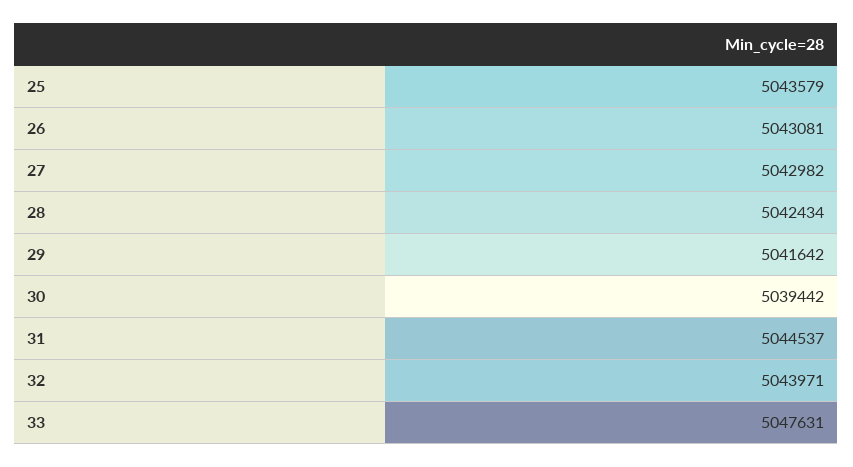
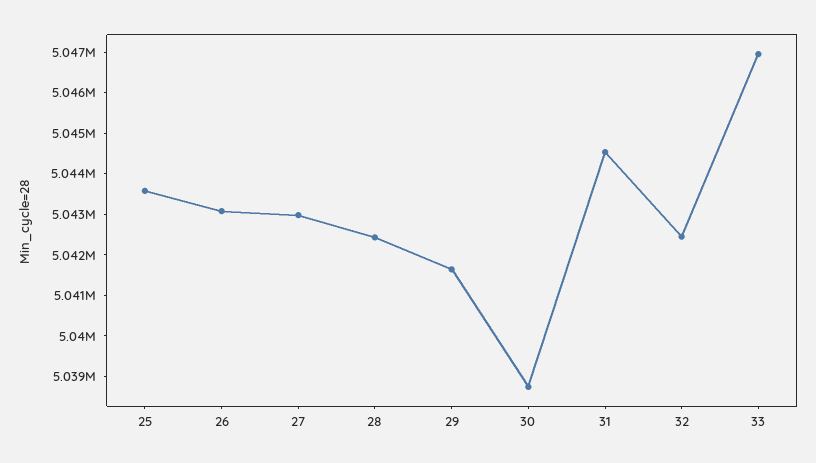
30: 5039442 -> 5038800
32: 5043971 -> 5042400
33: 5047631 -> 5047000

